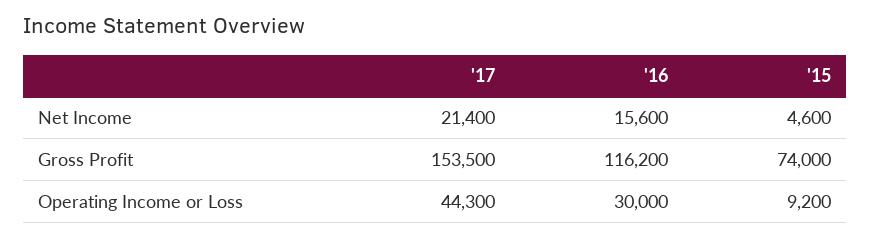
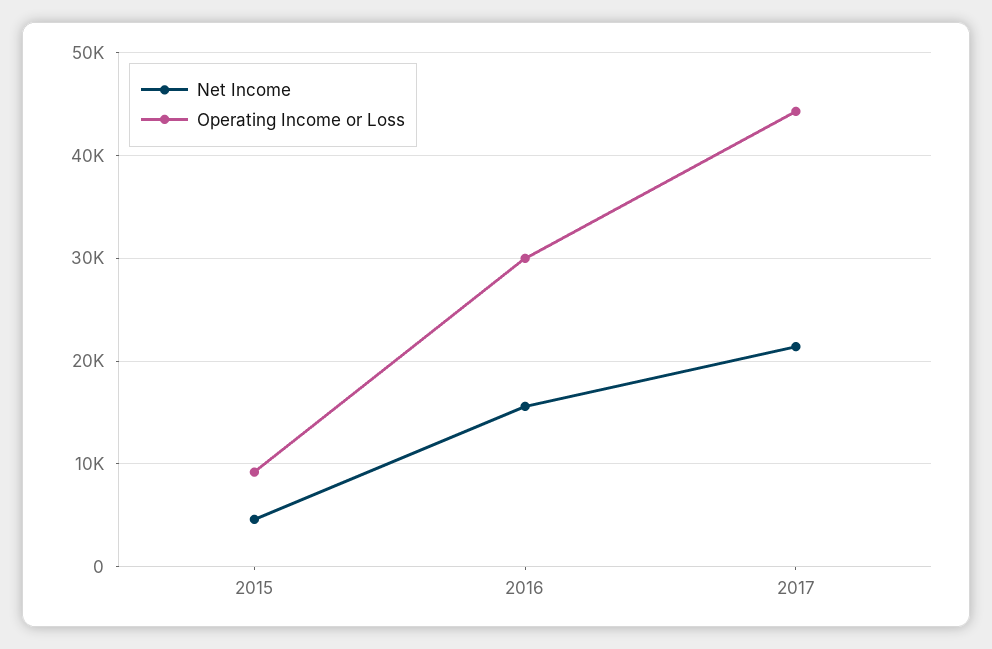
Gross Profit, '17: 153500 -> none
Gross Profit, '16: 116200 -> none
Gross Profit, '15: 74000 -> none

